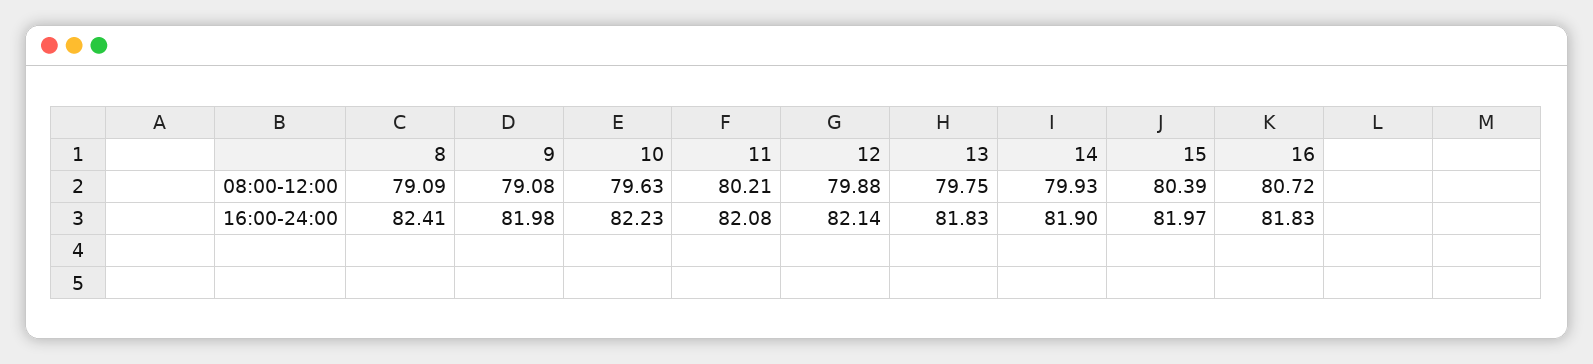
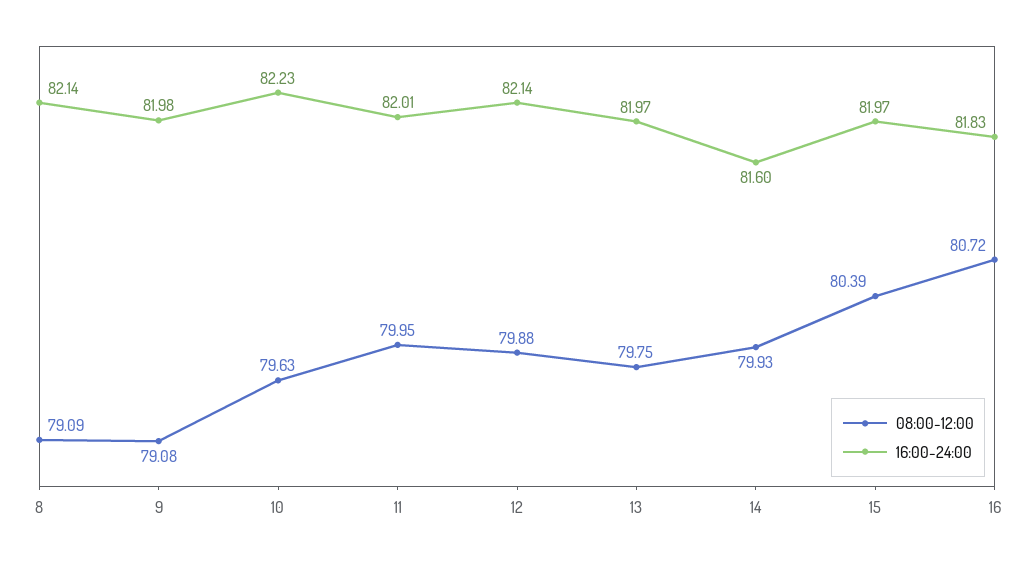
08:00-12:00, 11: 80.21 -> 79.95
16:00-24:00, 8: 82.41 -> 82.14
16:00-24:00, 11: 82.08 -> 82.01
16:00-24:00, 13: 81.83 -> 81.97
16:00-24:00, 14: 81.9 -> 81.6

